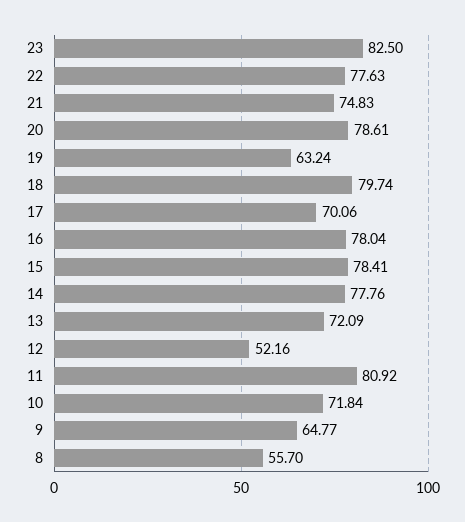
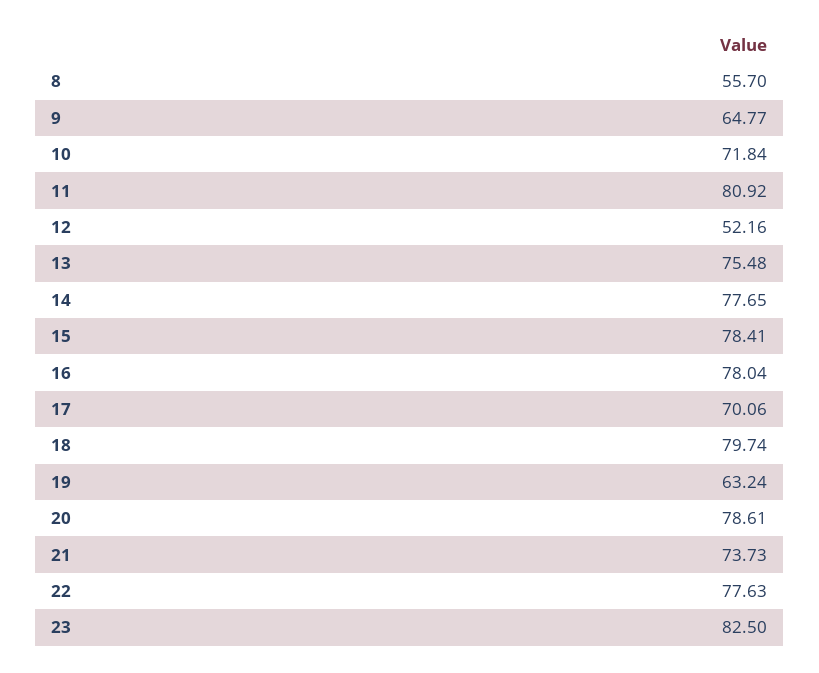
21: 74.83 -> 73.73
14: 77.76 -> 77.65
13: 72.09 -> 75.48

